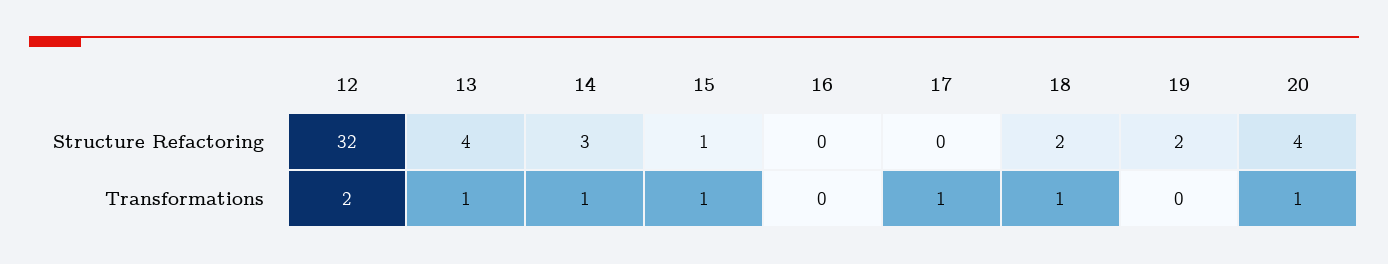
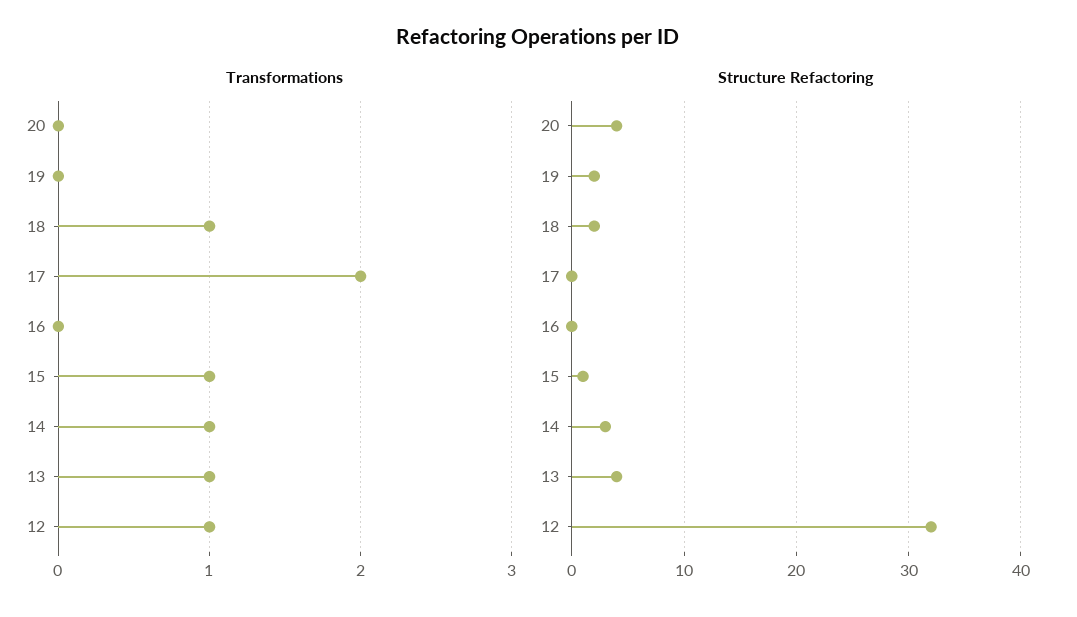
Transformations, 12: 2 -> 1
Transformations, 17: 1 -> 2
Transformations, 20: 1 -> 0

